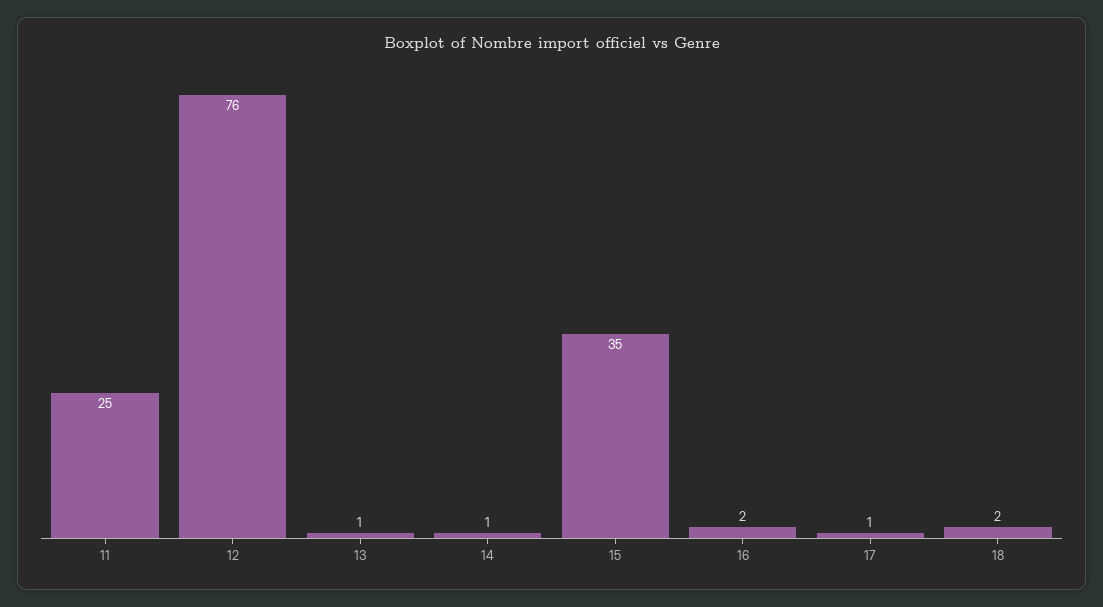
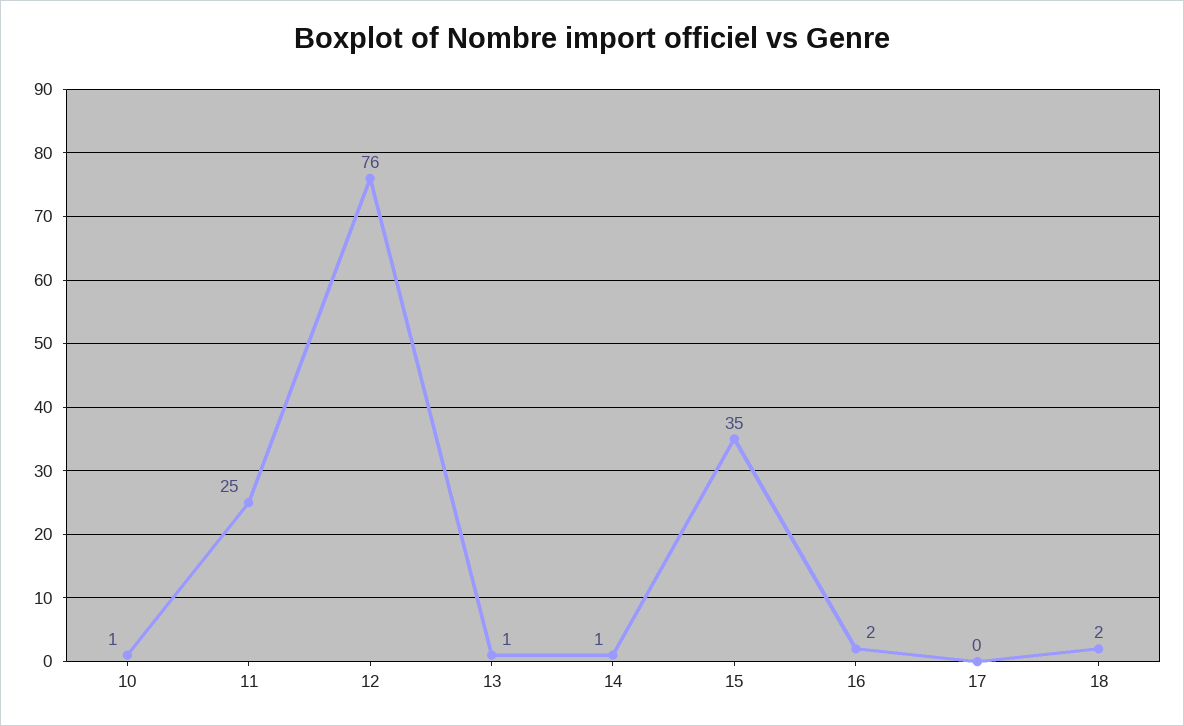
17: 1 -> 0
10: none -> 1

